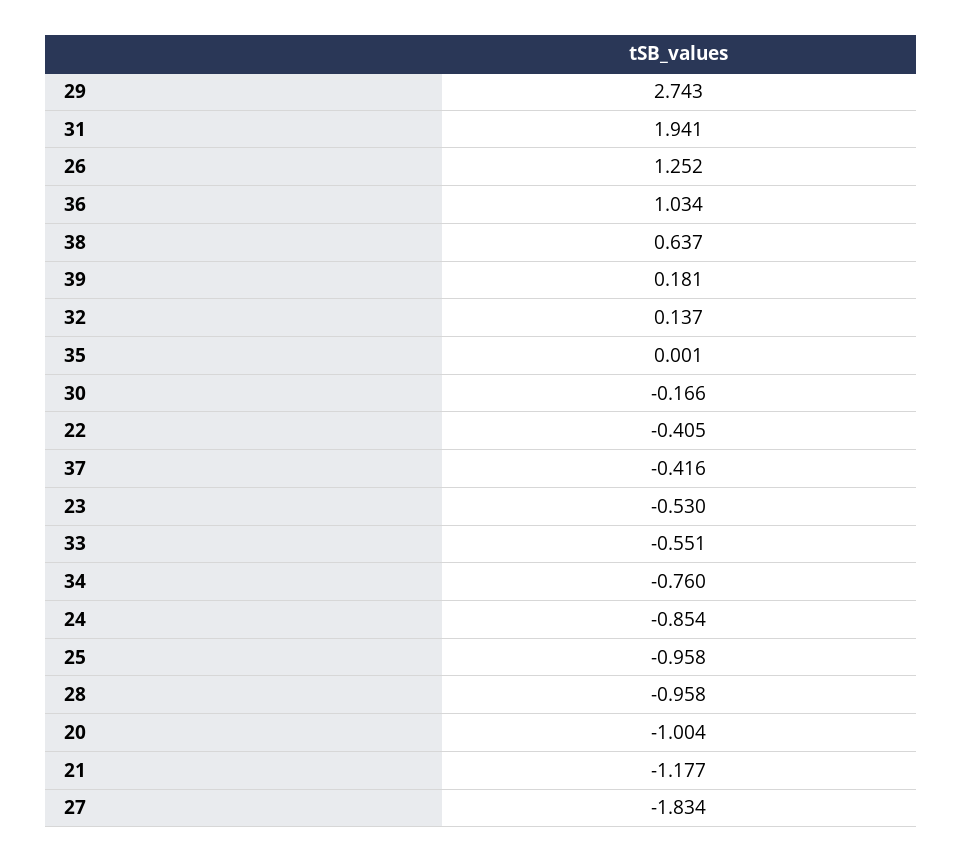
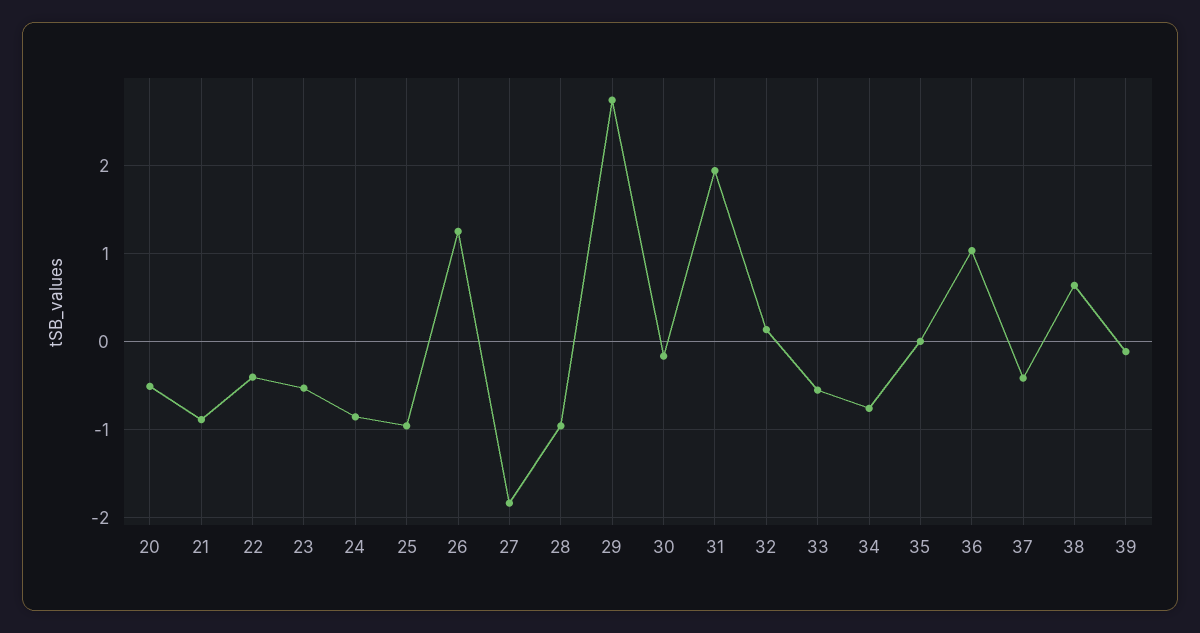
39: 0.181 -> -0.1
20: -1.004 -> -0.5
21: -1.177 -> -0.9

